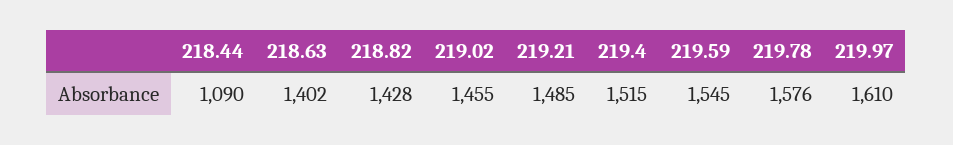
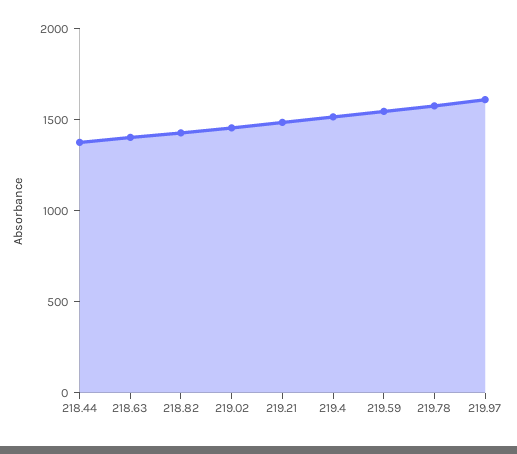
218.44: 1090 -> 1400

